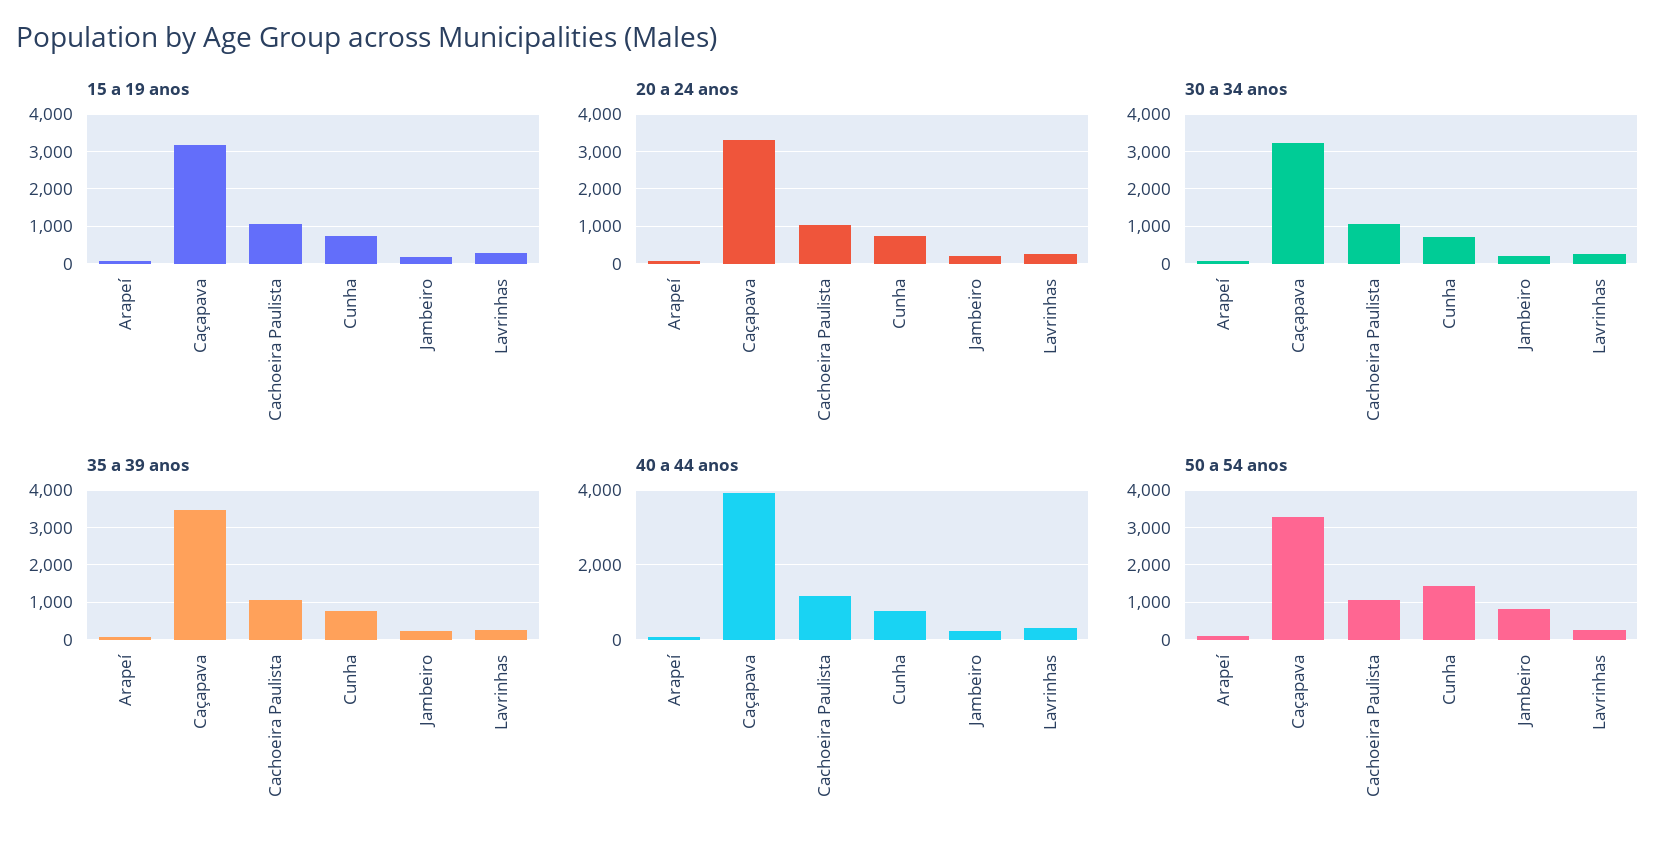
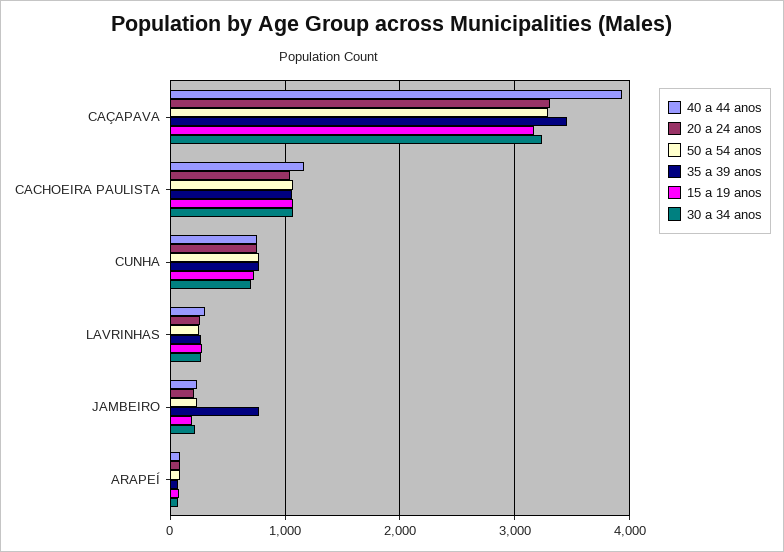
35 a 39 anos, Jambeiro: 200 -> 800
50 a 54 anos, Cunha: 1400 -> 800
50 a 54 anos, Jambeiro: 800 -> 200

